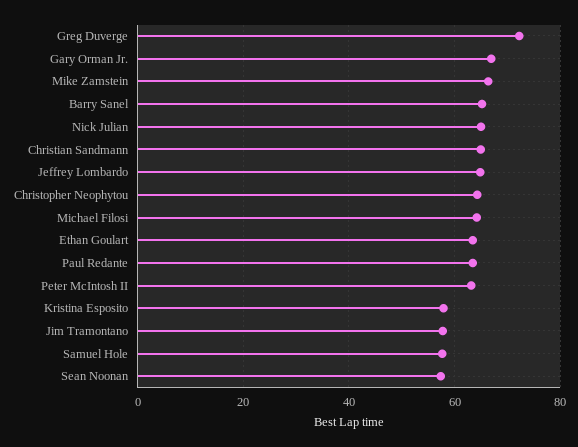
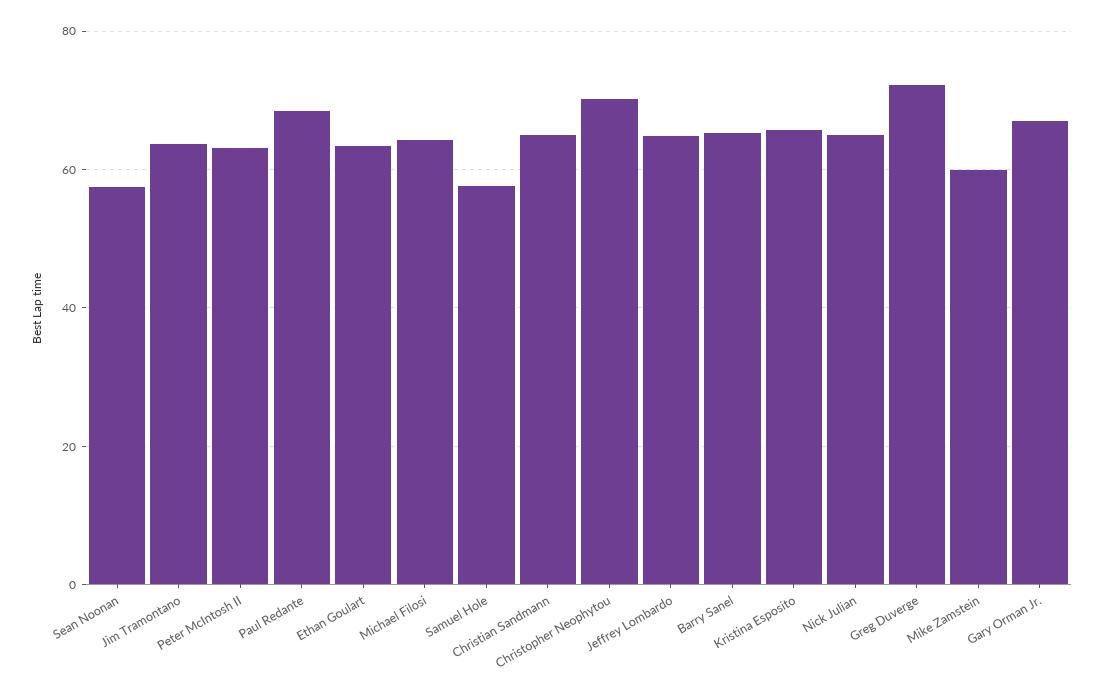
Mike Zamstein: 66 -> 60
Christopher Neophytou: 64 -> 70
Paul Redante: 64 -> 68
Kristina Esposito: 58 -> 66
Jim Tramontano: 58 -> 64

